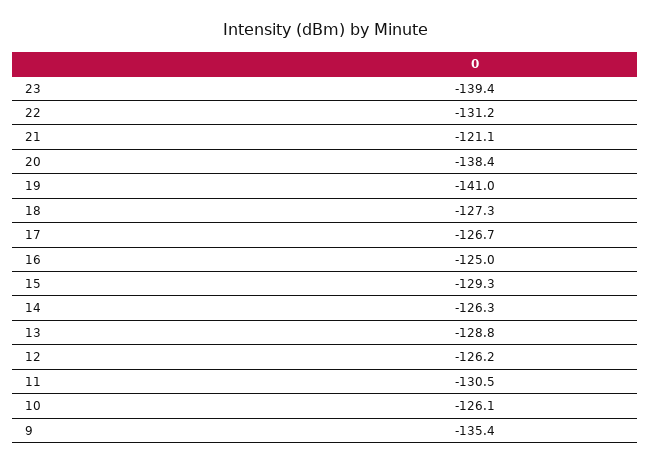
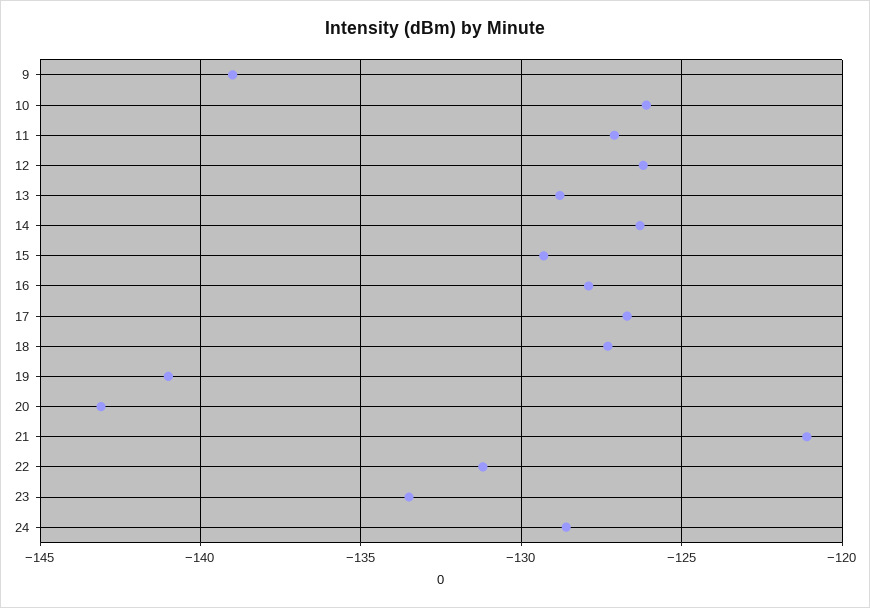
23: -139.4 -> -133.5
20: -138.4 -> -143
16: -125 -> -128
11: -130.5 -> -127
9: -135.4 -> -139
24: none -> -128.5

